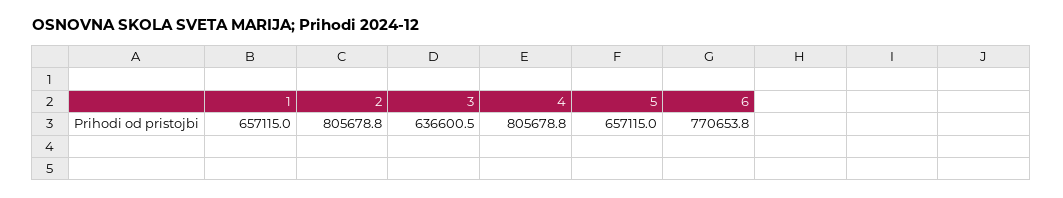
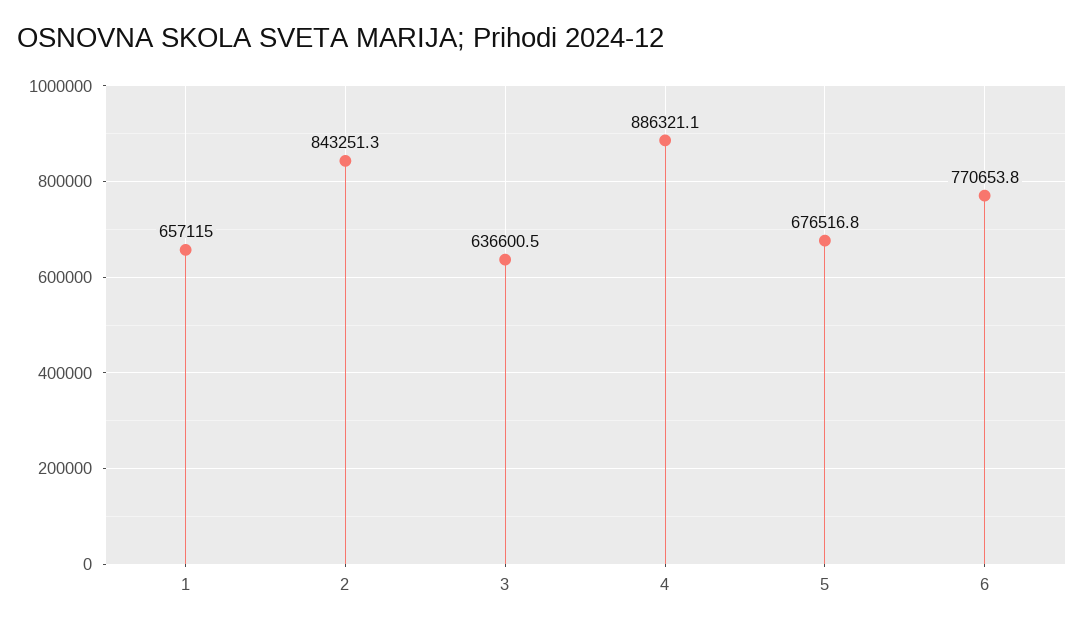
2: 805678.8 -> 843251.3
4: 805678.8 -> 886321.1
5: 657115 -> 676516.8

